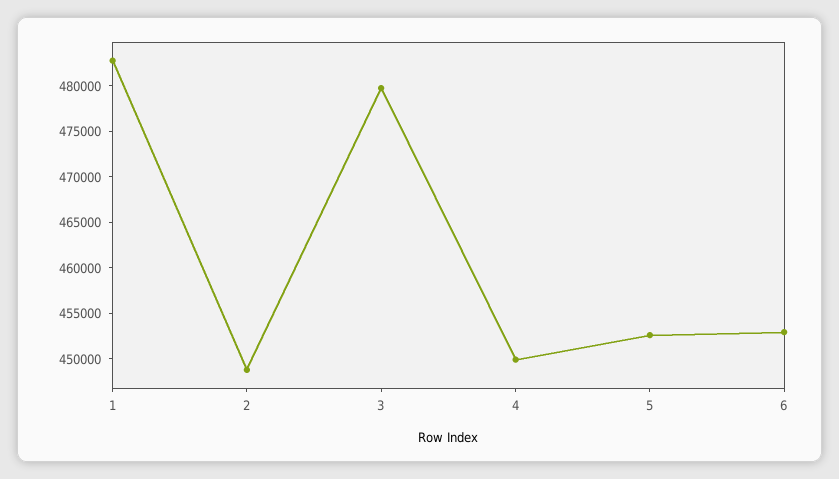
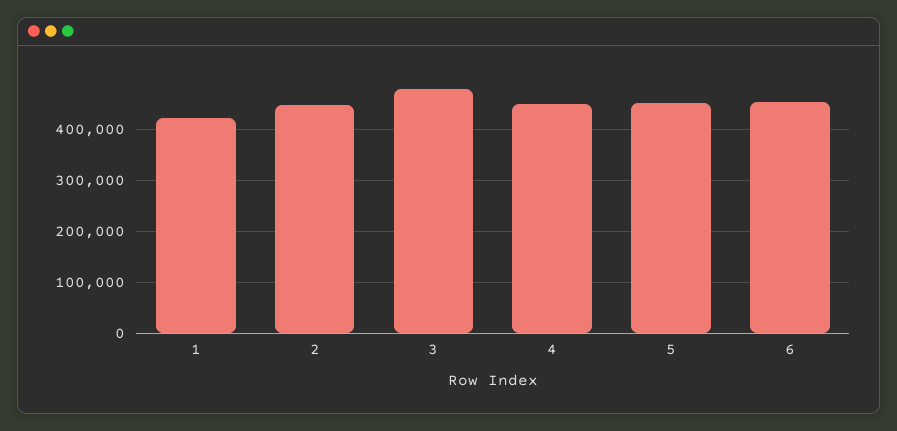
1: 483000 -> 420000

